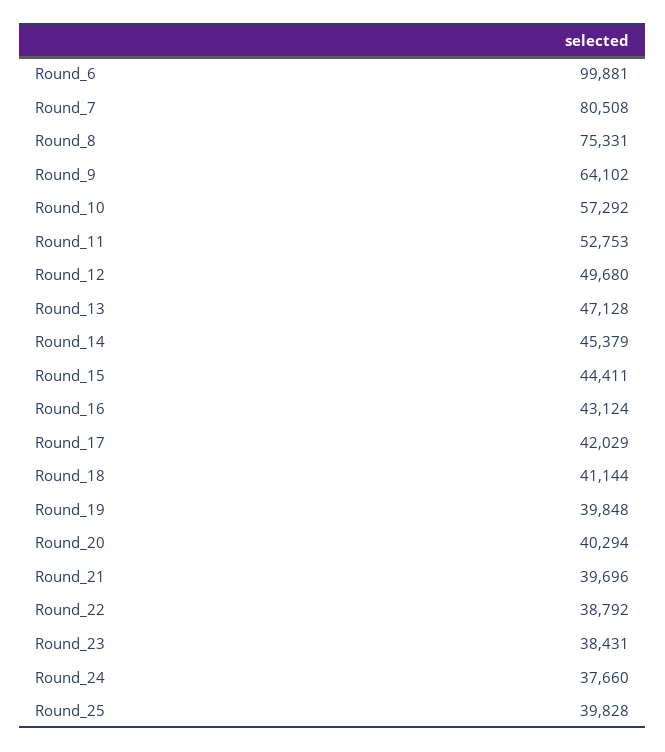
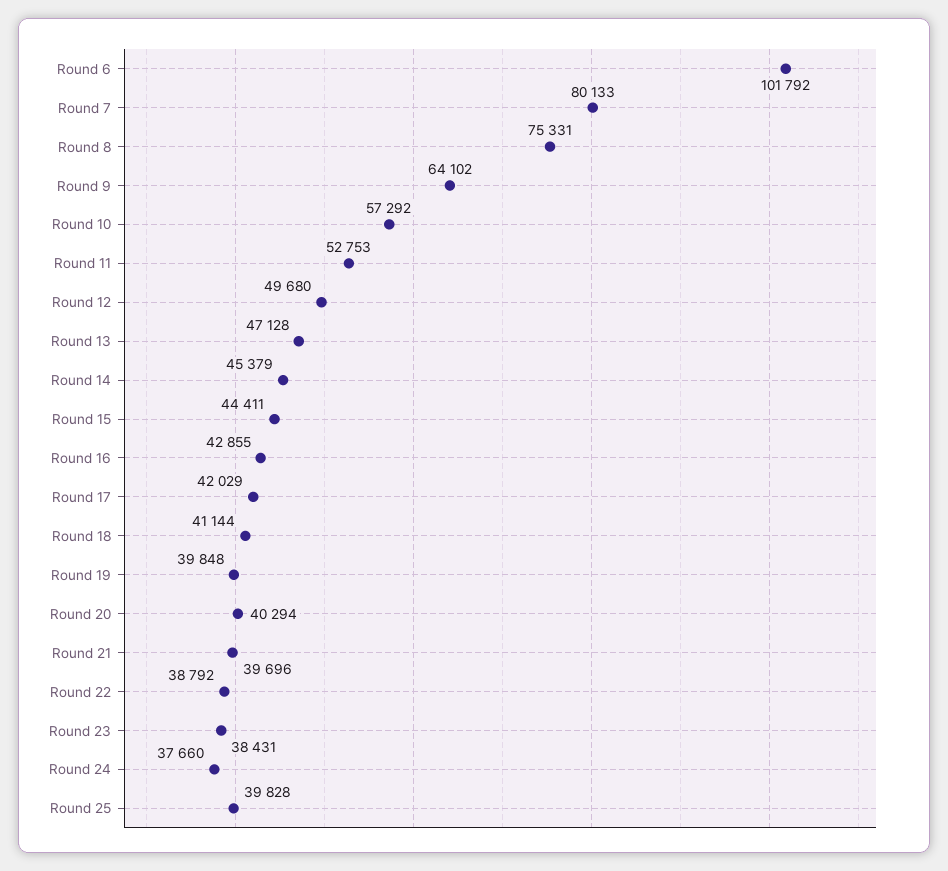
Round_6: 99881 -> 101792
Round_7: 80508 -> 80133
Round_16: 43124 -> 42855

